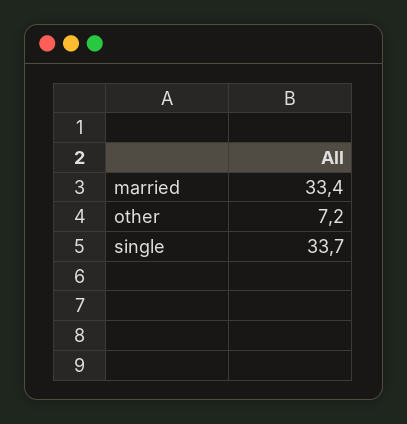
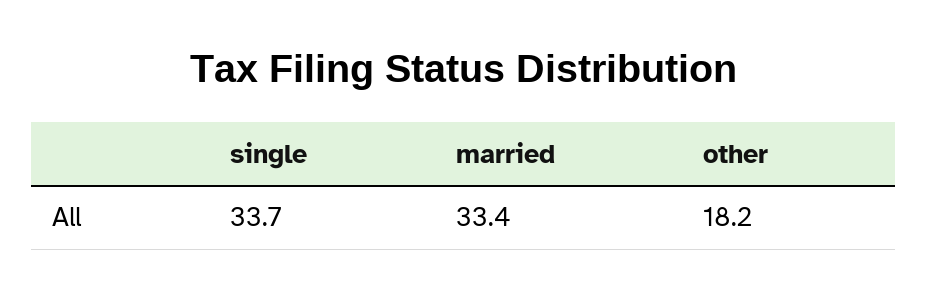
other: 7.2 -> 18.2

